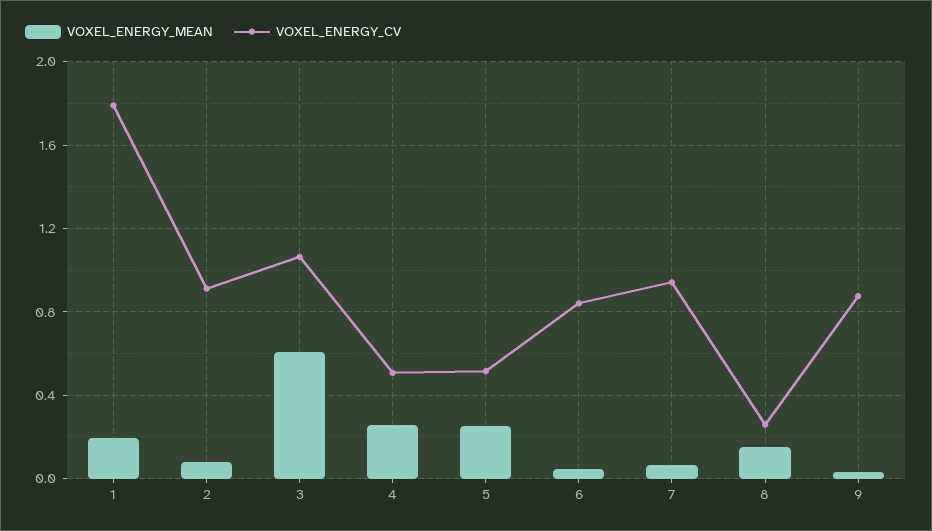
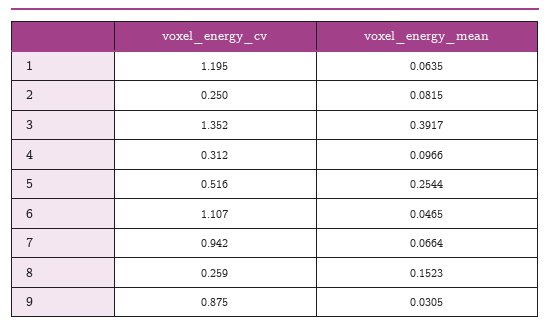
VOXEL_ENERGY_MEAN, 1: 0.2 -> 0.0635
VOXEL_ENERGY_CV, 1: 1.8 -> 1.195
VOXEL_ENERGY_CV, 2: 0.9 -> 0.25
VOXEL_ENERGY_MEAN, 3: 0.6 -> 0.3917
VOXEL_ENERGY_CV, 3: 1.05 -> 1.352
VOXEL_ENERGY_MEAN, 4: 0.25 -> 0.0966
VOXEL_ENERGY_CV, 4: 0.5 -> 0.312
VOXEL_ENERGY_CV, 6: 0.85 -> 1.107

